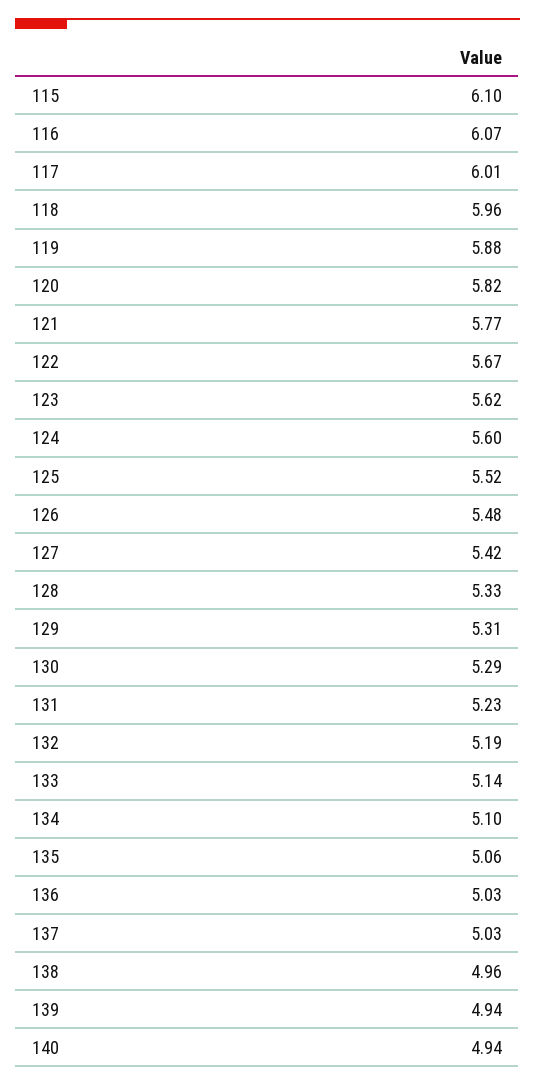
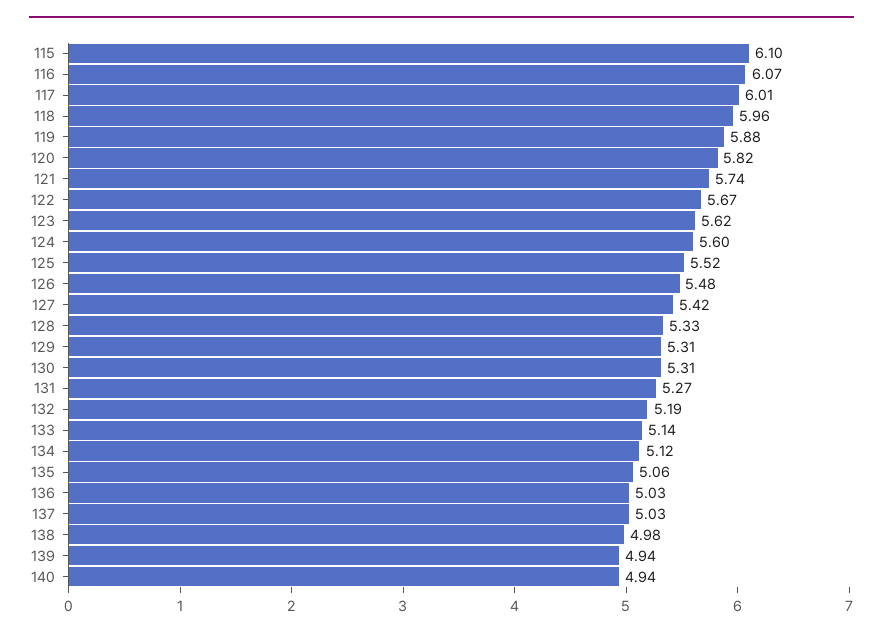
121: 5.77 -> 5.74
130: 5.29 -> 5.31
131: 5.23 -> 5.27
134: 5.1 -> 5.12
138: 4.96 -> 4.98

